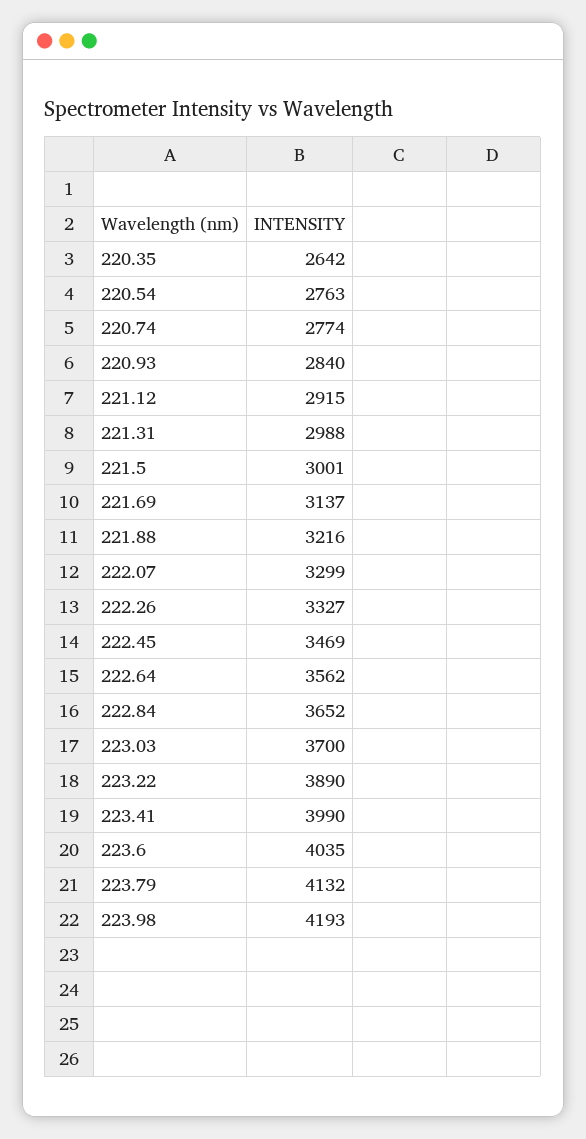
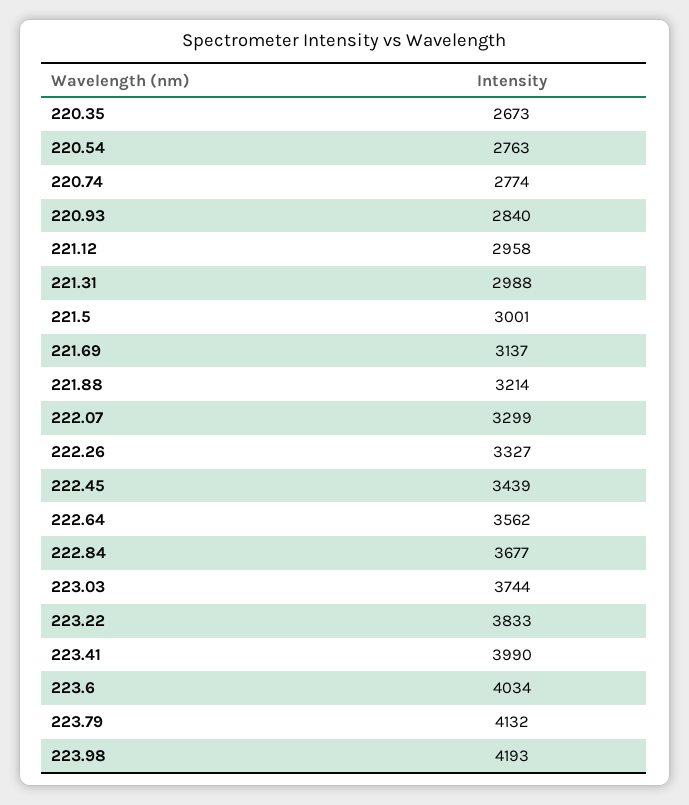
220.35: 2642 -> 2673
221.12: 2915 -> 2958
221.88: 3216 -> 3214
222.45: 3469 -> 3439
222.84: 3652 -> 3677
223.03: 3700 -> 3744
223.22: 3890 -> 3833
223.6: 4035 -> 4034

